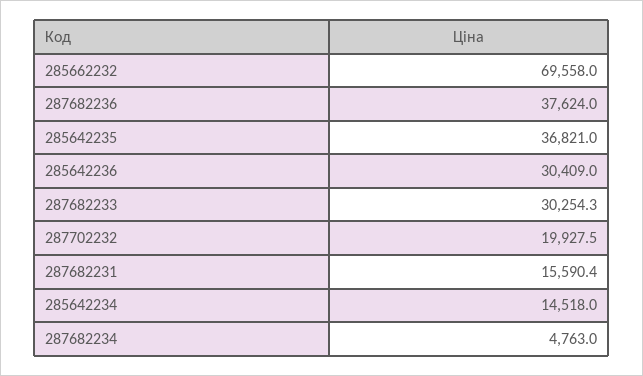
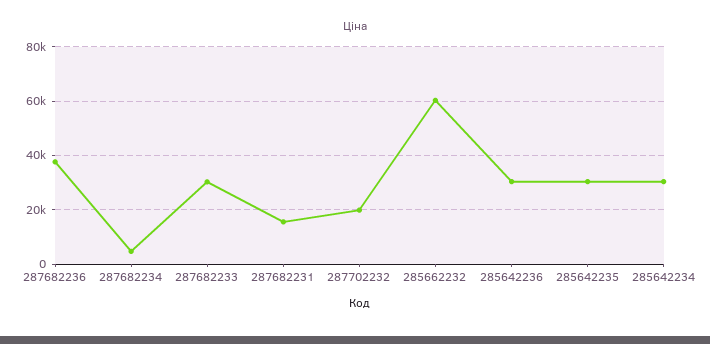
285662232: 69558 -> 60000
285642235: 36821 -> 30000
285642234: 14518 -> 30000

